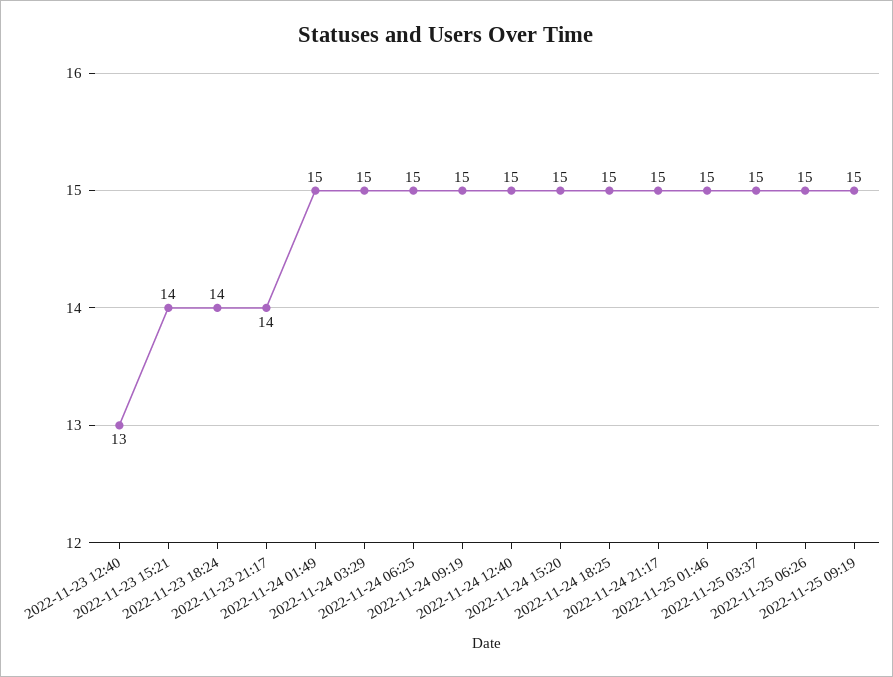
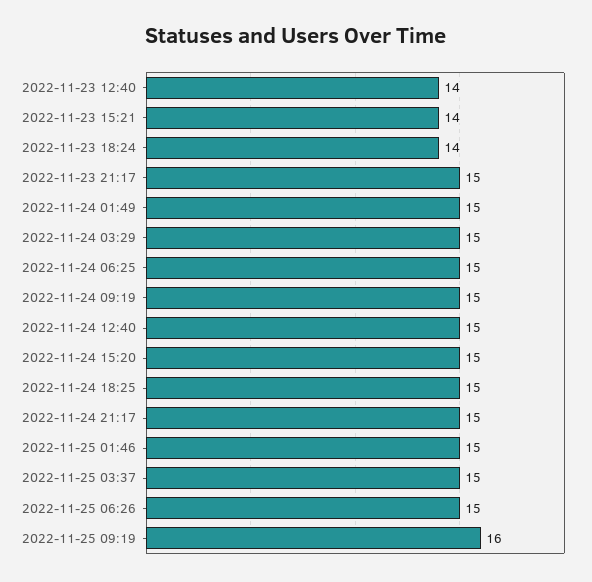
2022-11-23 12:40: 13 -> 14
2022-11-23 21:17: 14 -> 15
2022-11-25 09:19: 15 -> 16

